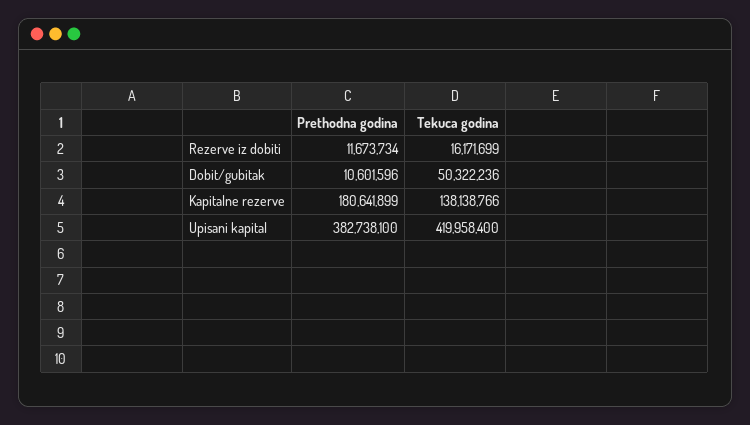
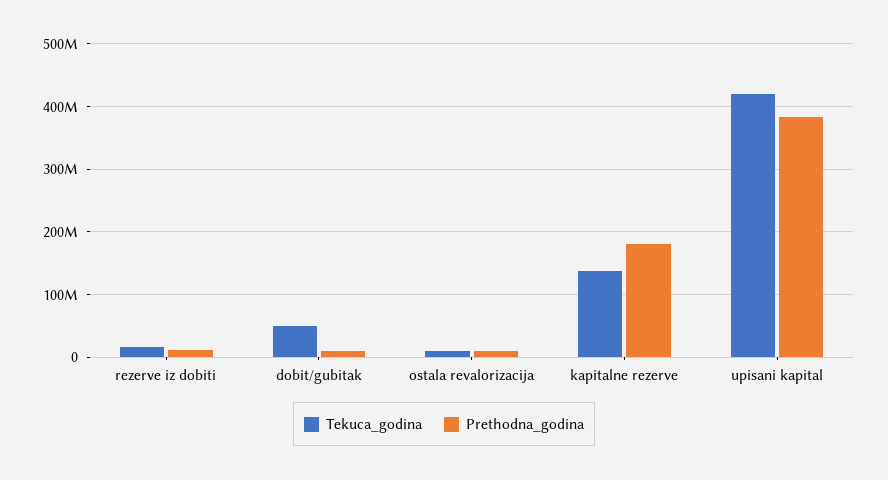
Tekuca godina, ostala revalorizacija: none -> 10000000
Prethodna godina, ostala revalorizacija: none -> 10000000

